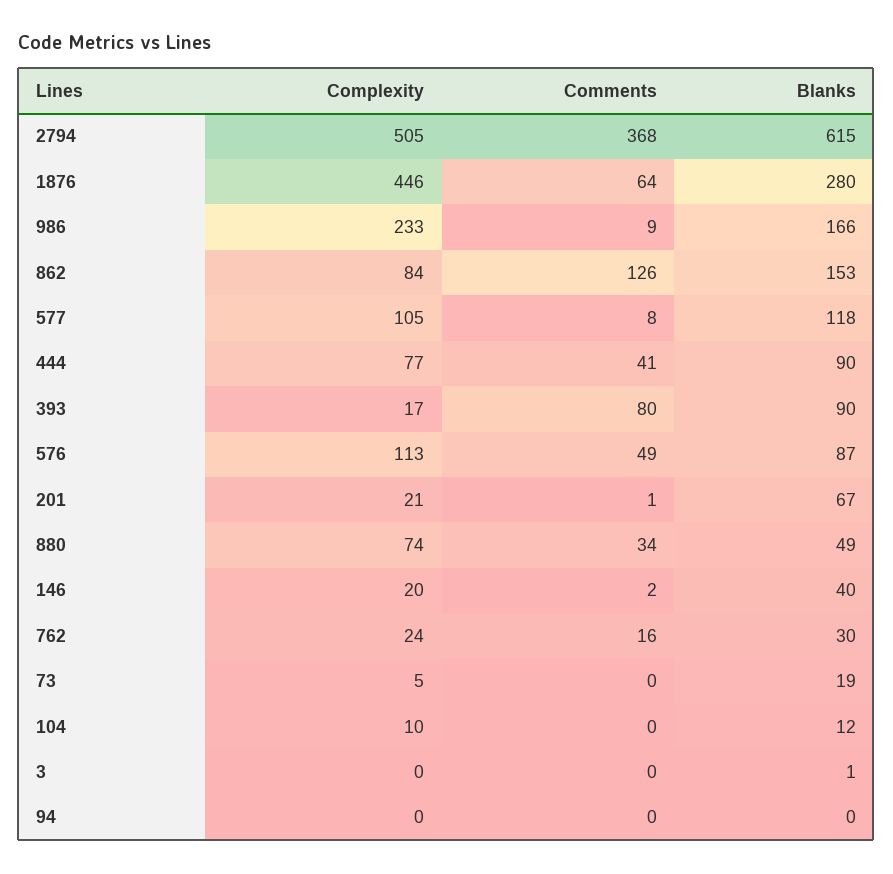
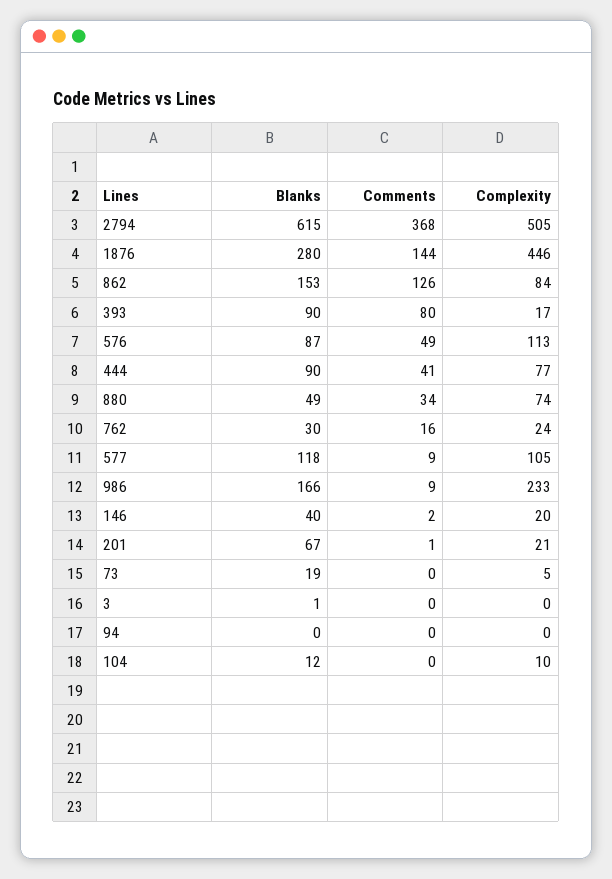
Comments, 1876: 64 -> 144
Comments, 577: 8 -> 9

